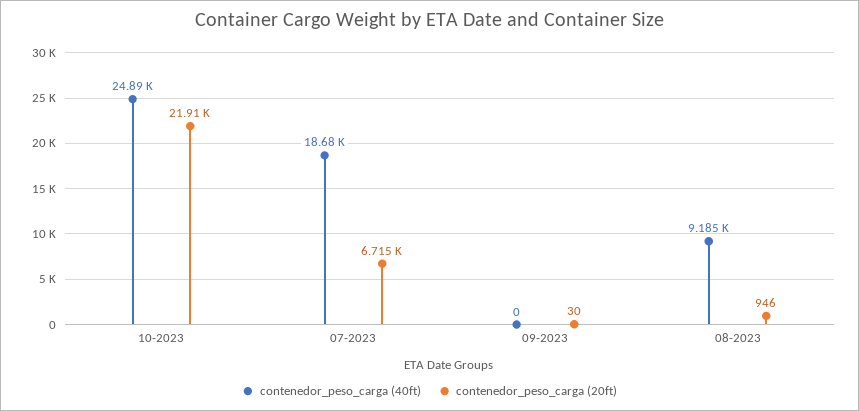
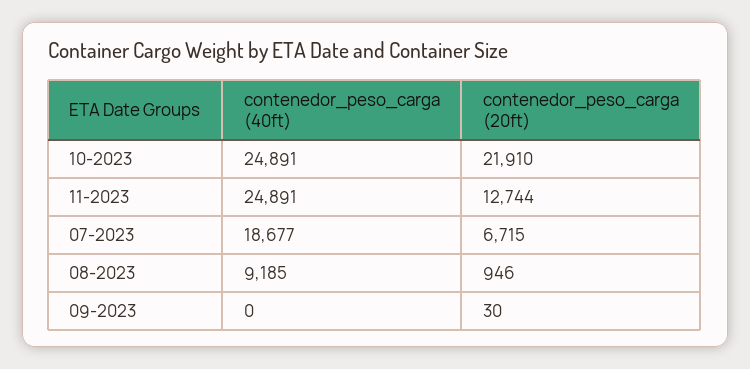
contenedor_peso_carga (40ft), 11-2023: none -> 24891
contenedor_peso_carga (20ft), 11-2023: none -> 12744

